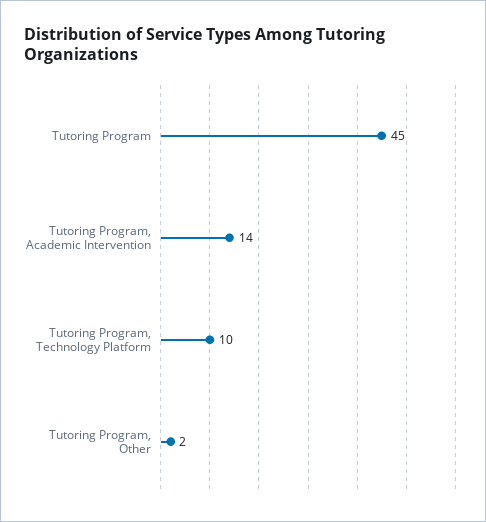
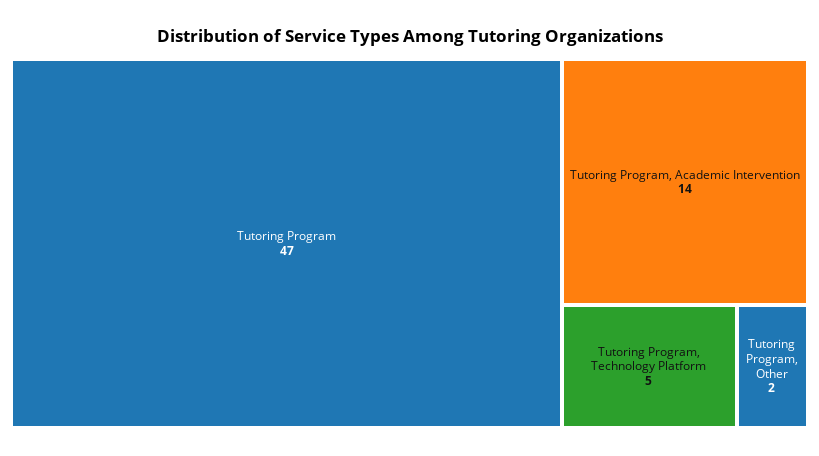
Tutoring Program: 45 -> 47
Tutoring Program, Technology Platform: 10 -> 5

